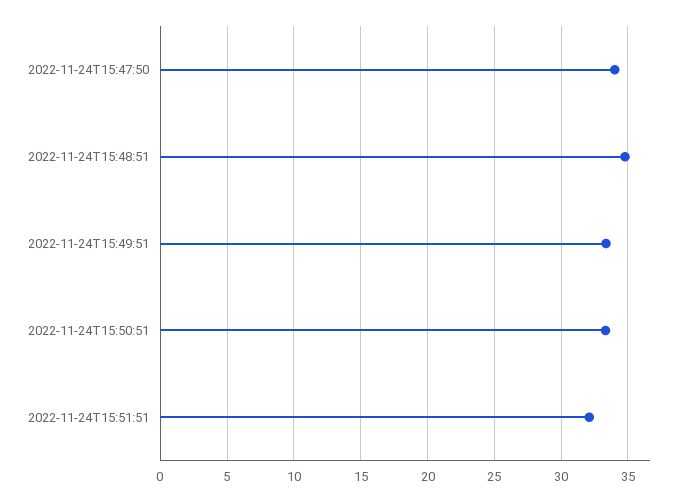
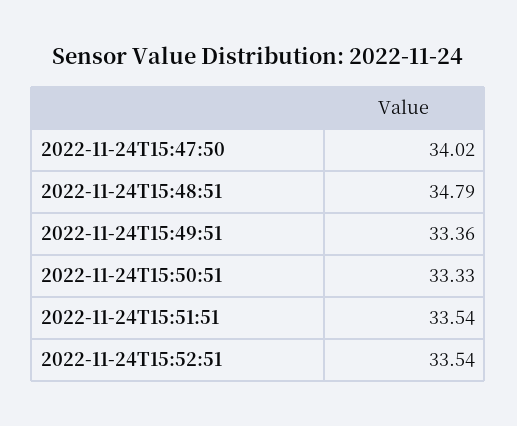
2022-11-24T15:51:51: 32 -> 33.54
2022-11-24T15:52:51: none -> 33.54

